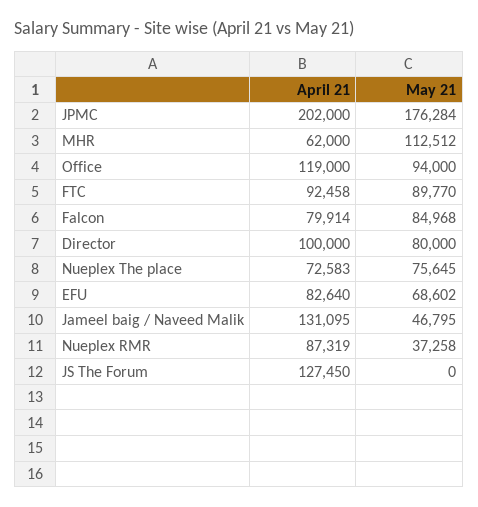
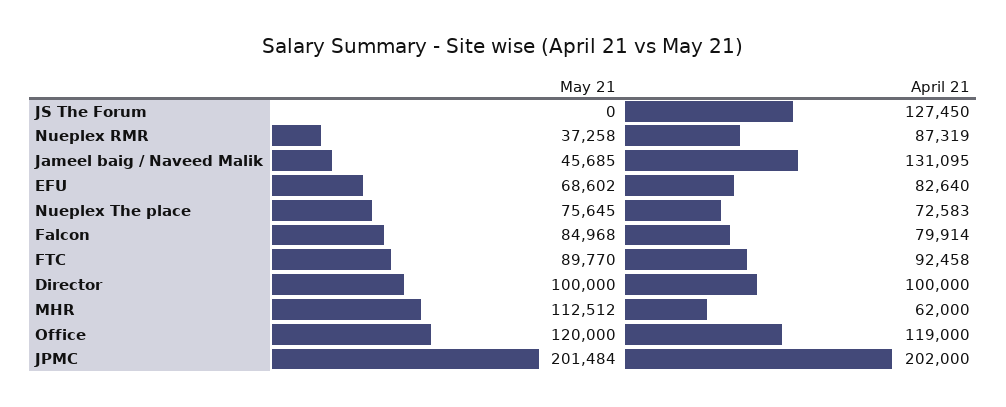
May 21, JPMC: 176284 -> 201484
May 21, Office: 94000 -> 120000
May 21, Director: 80000 -> 100000
May 21, Jameel baig / Naveed Malik: 46795 -> 45685

